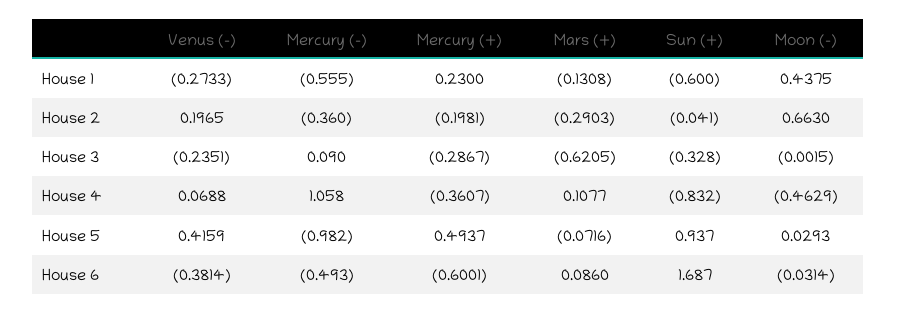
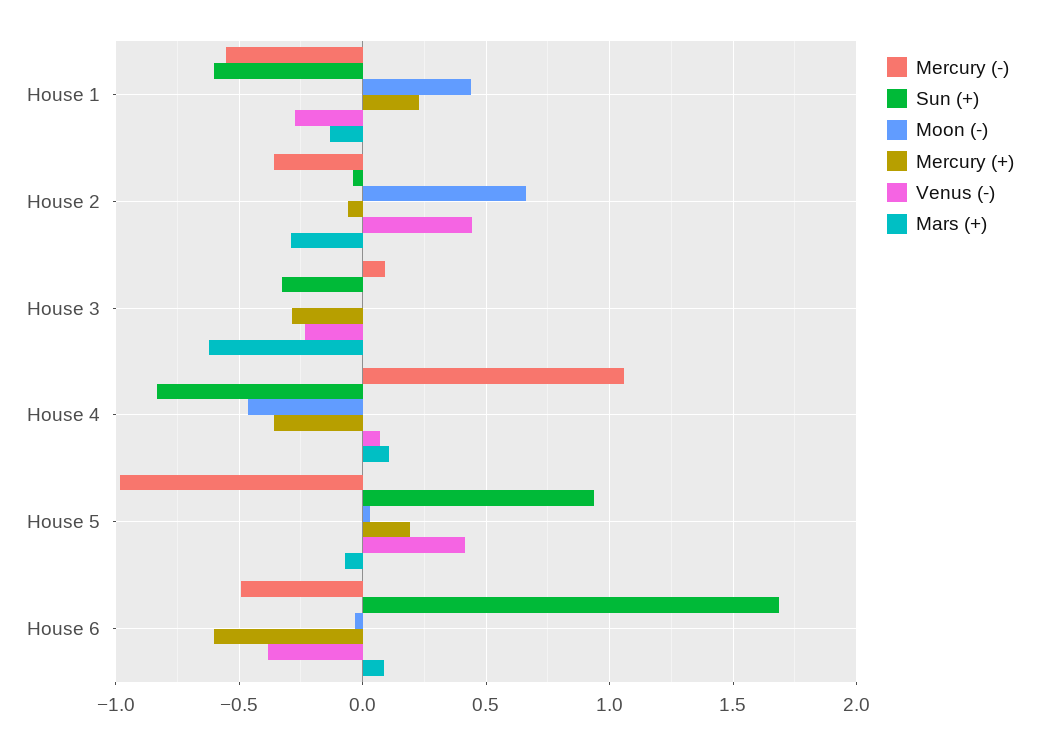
Venus (-), House 2: 0.1965 -> 0.45
Mercury (+), House 2: -0.1981 -> -0.05
Mercury (+), House 5: 0.4937 -> 0.2

